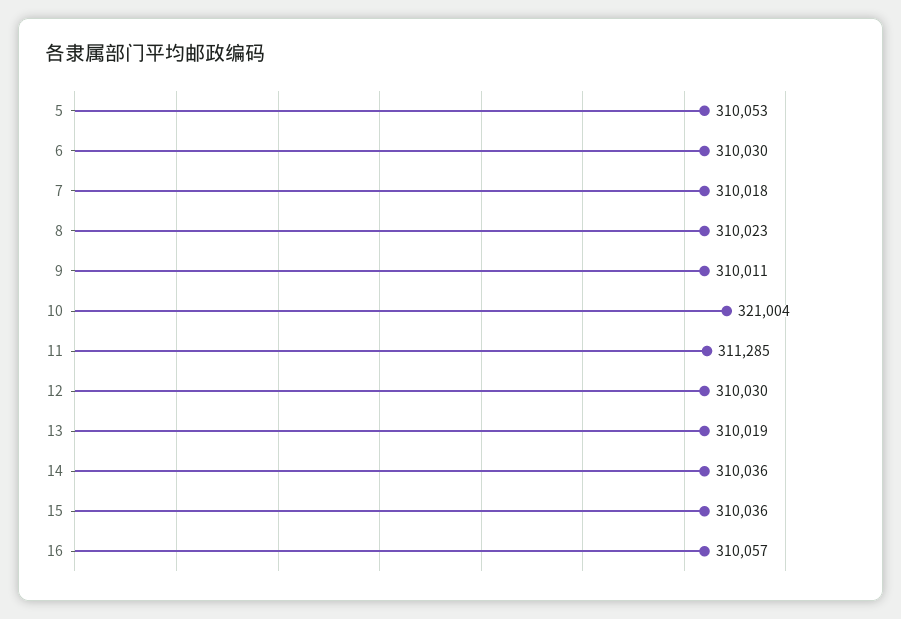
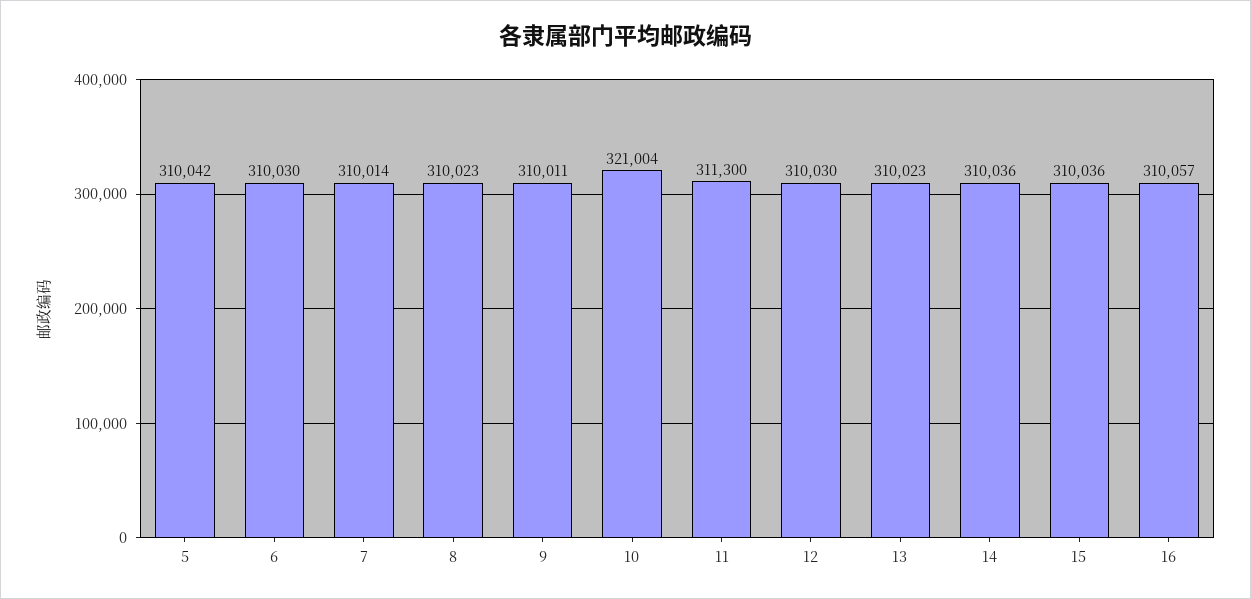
5: 310053 -> 310042
7: 310018 -> 310014
11: 311285 -> 311300
13: 310019 -> 310023

